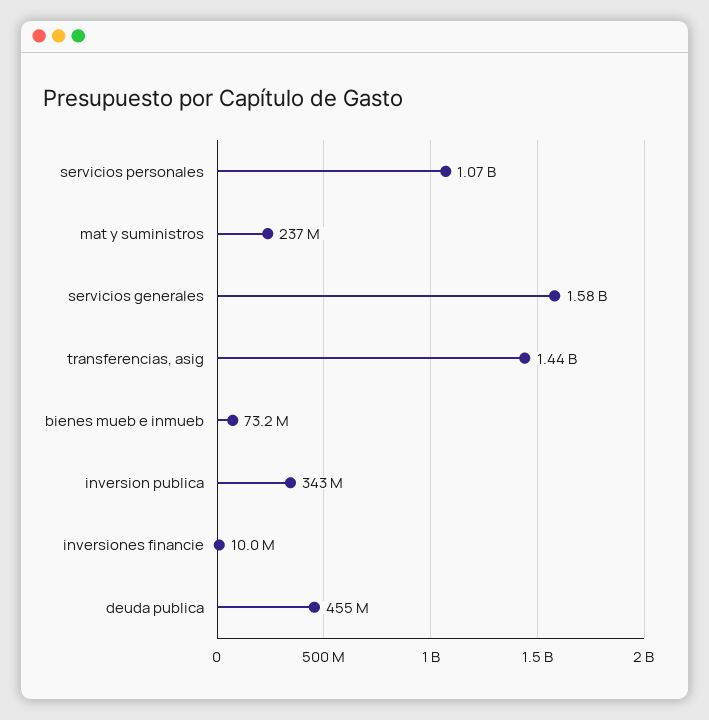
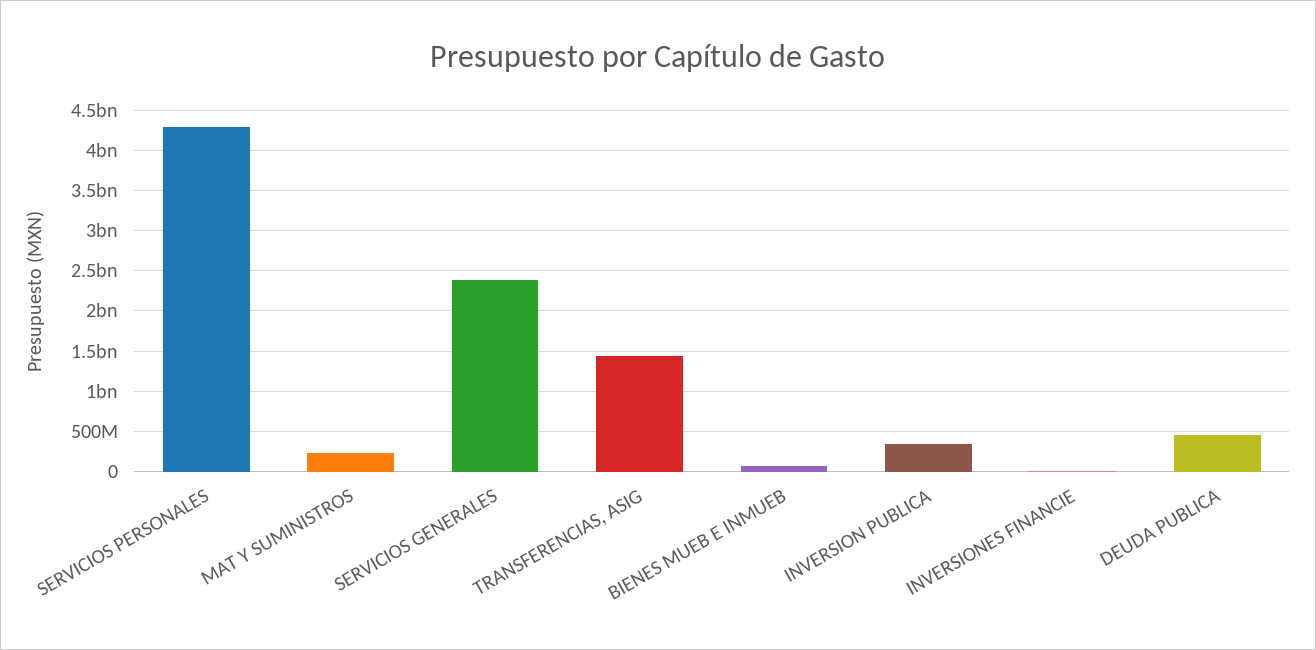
servicios personales: 1070000000 -> 4300000000
servicios generales: 1580000000 -> 2400000000

